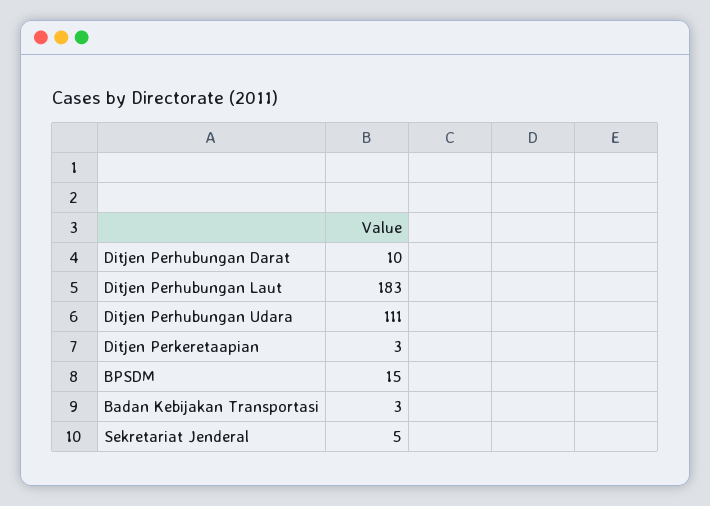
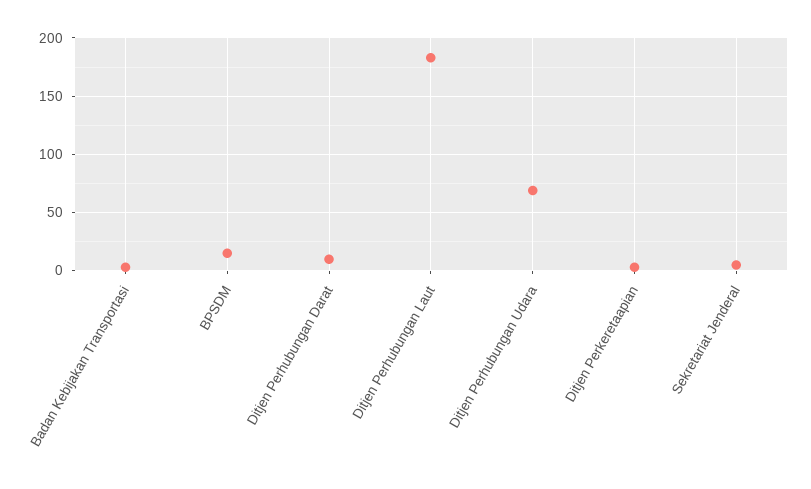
Ditjen Perhubungan Udara: 111 -> 70

